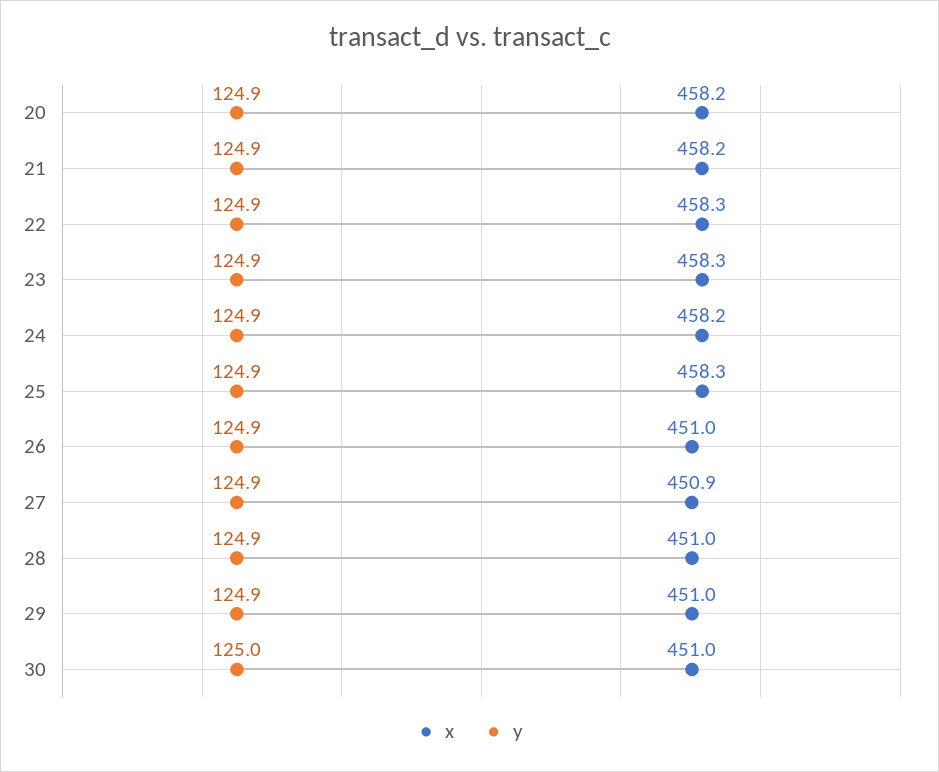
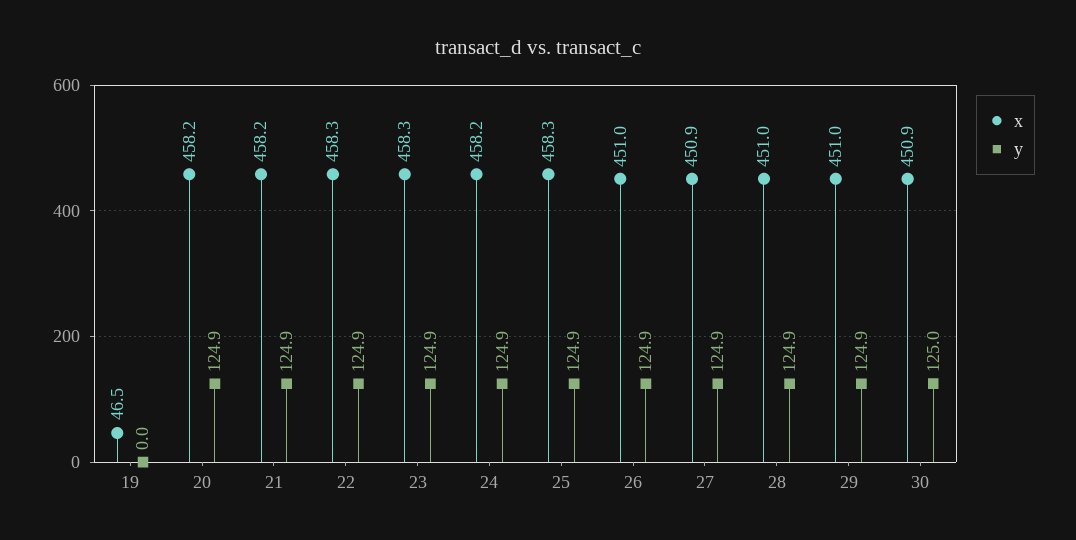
x, 30: 451 -> 450.9
x, 19: none -> 46.5
y, 19: none -> 0

